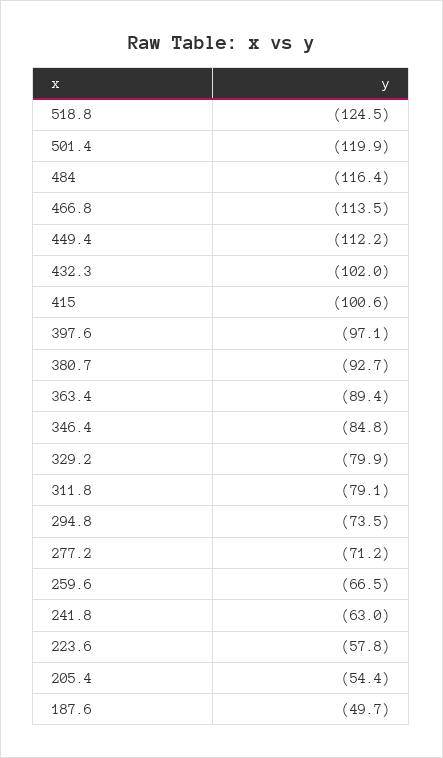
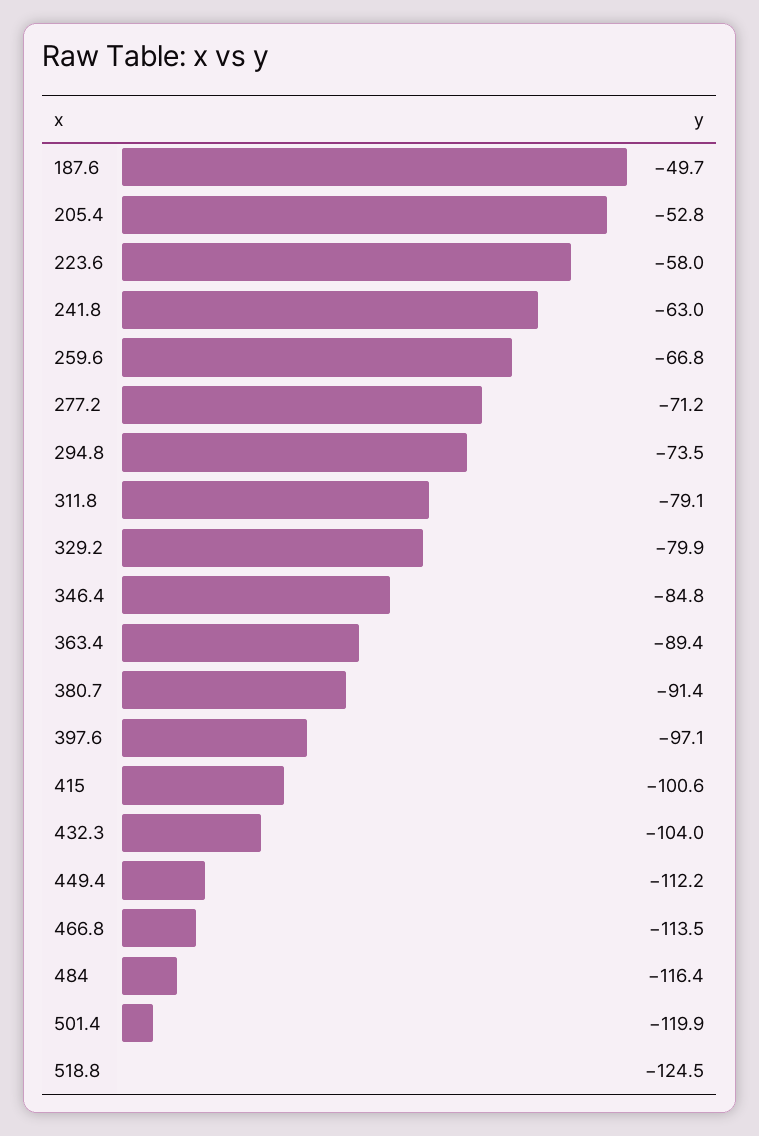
432.3: -102 -> -104
380.7: -92.7 -> -91.4
259.6: -66.5 -> -66.8
223.6: -57.8 -> -58
205.4: -54.4 -> -52.8

